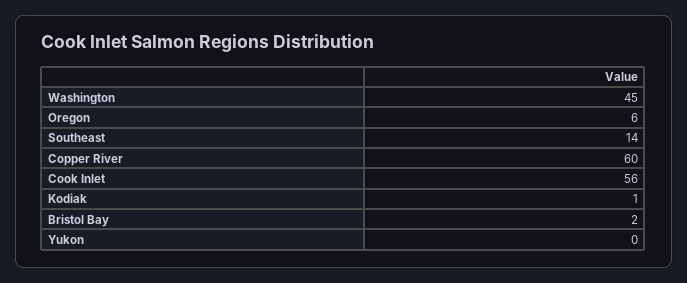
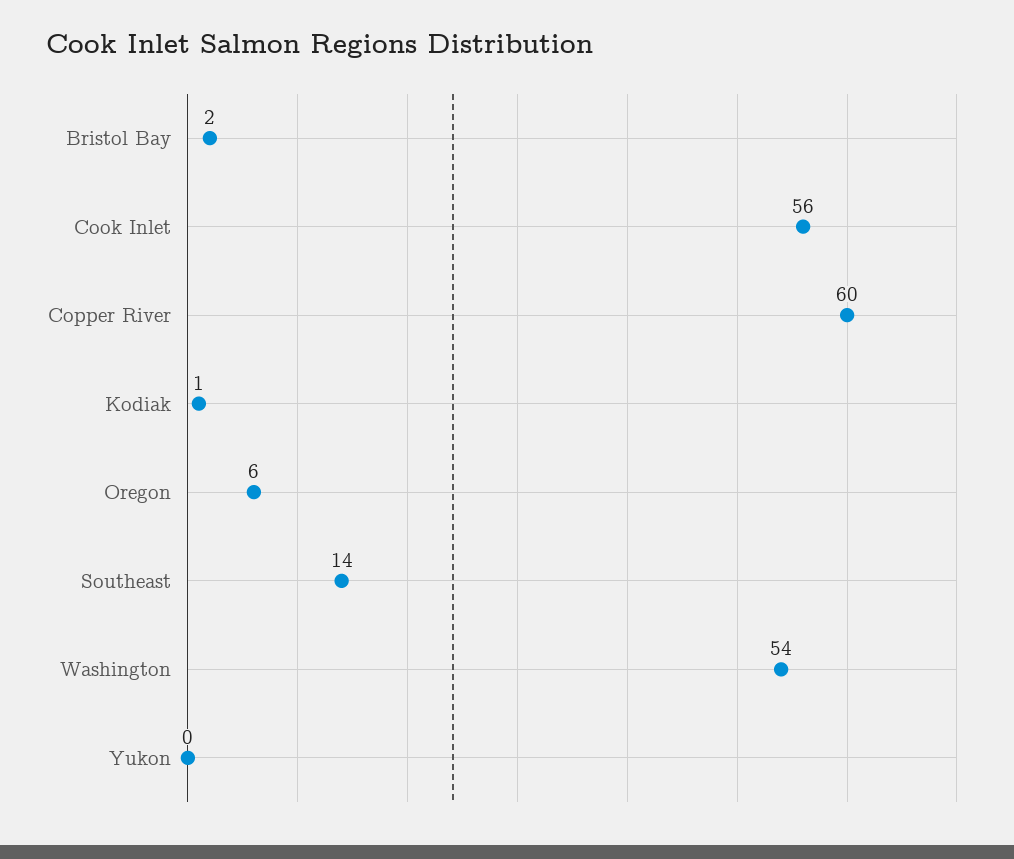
Washington: 45 -> 54

